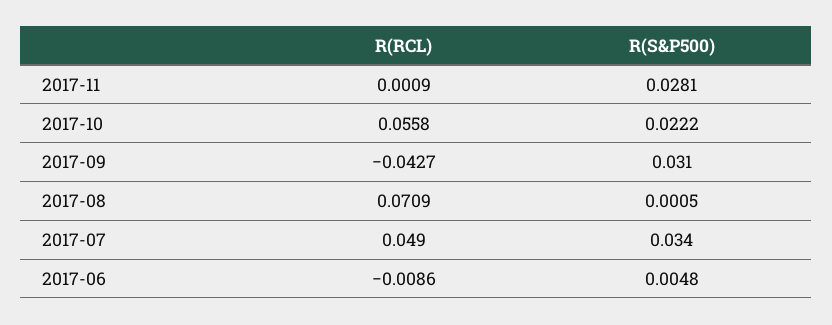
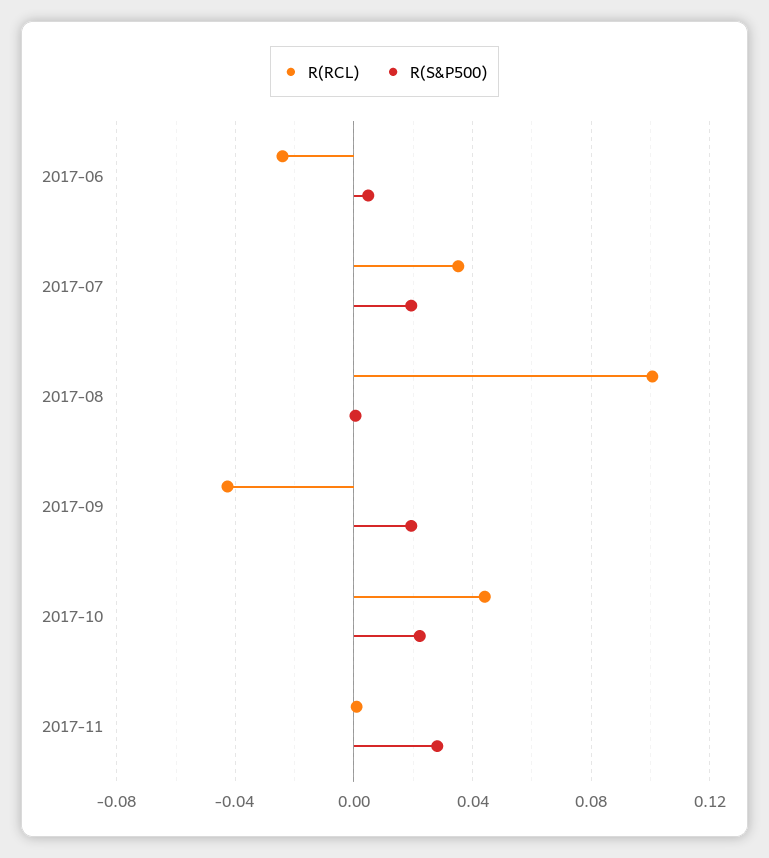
R(RCL), 2017-10: 0.0558 -> 0.045
R(S&P500), 2017-09: 0.031 -> 0.02
R(RCL), 2017-08: 0.0709 -> 0.1
R(RCL), 2017-07: 0.049 -> 0.035
R(S&P500), 2017-07: 0.034 -> 0.02
R(RCL), 2017-06: -0.0086 -> -0.025

